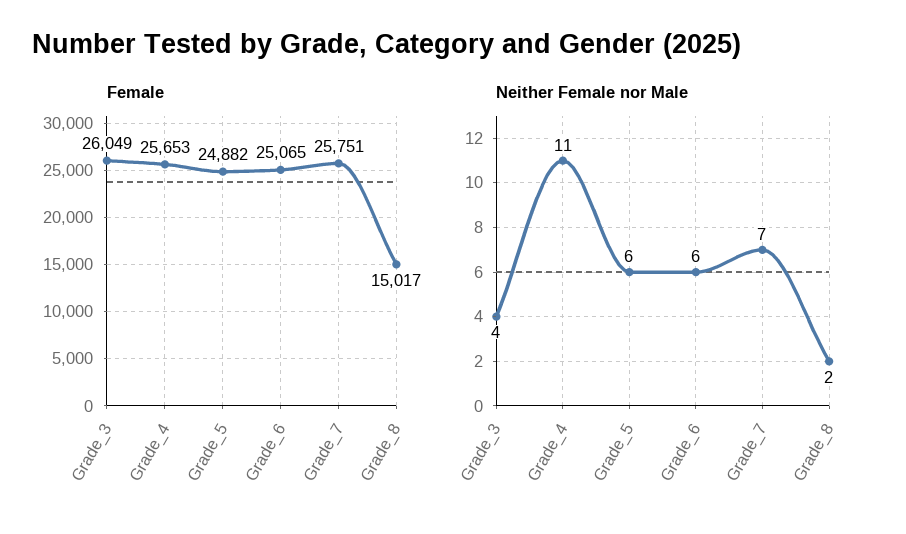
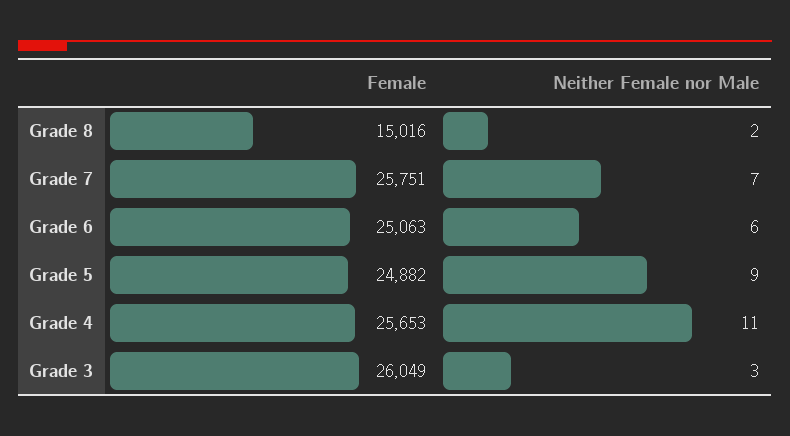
Female, Grade_6: 25065 -> 25063
Female, Grade_8: 15017 -> 15016
Neither Female nor Male, Grade_3: 4 -> 3
Neither Female nor Male, Grade_5: 6 -> 9

